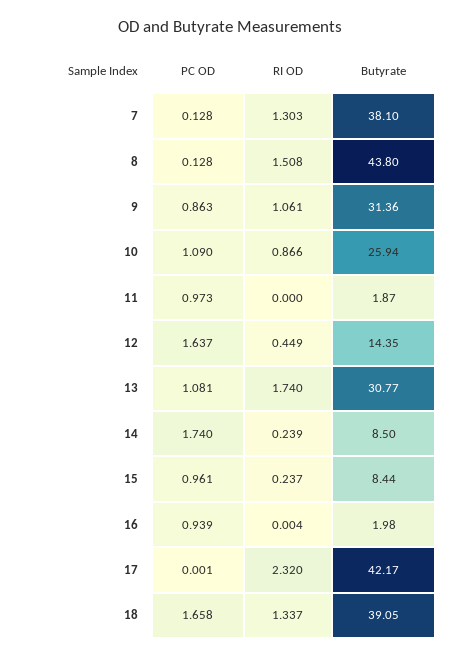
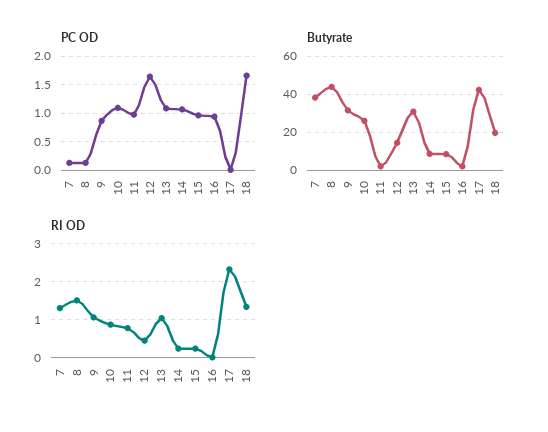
RI OD, 11: 0 -> 0.8
RI OD, 13: 1.74 -> 1
PC OD, 14: 1.74 -> 1
Butyrate, 18: 39.05 -> 20

